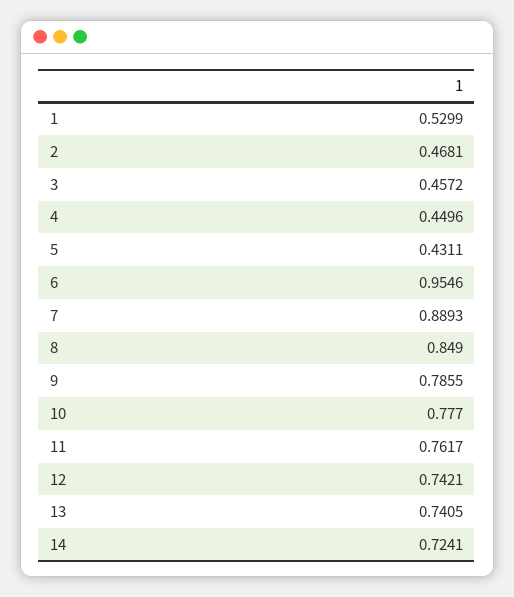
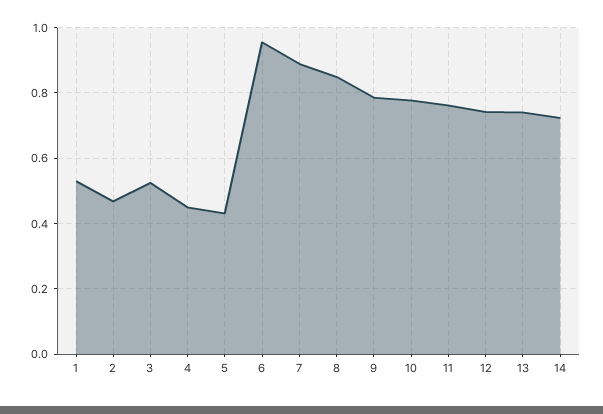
3: 0.4572 -> 0.52

